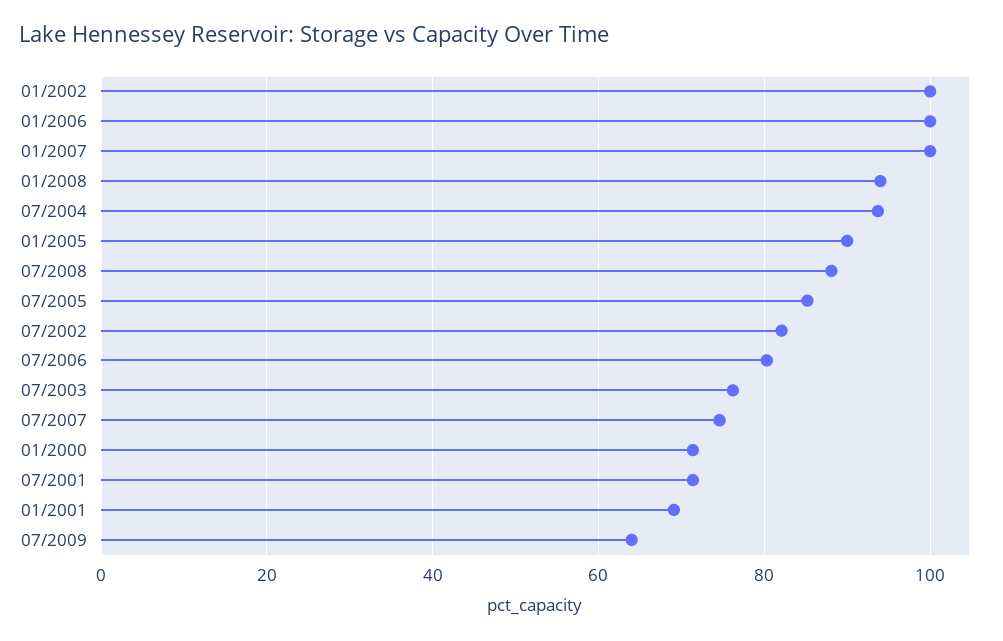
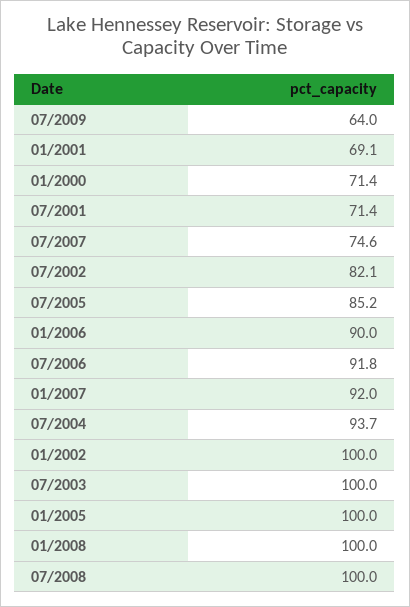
01/2006: 100 -> 90
01/2007: 100 -> 92
01/2008: 94 -> 100
01/2005: 90 -> 100
07/2008: 88 -> 100
07/2006: 80 -> 91.8
07/2003: 76 -> 100

